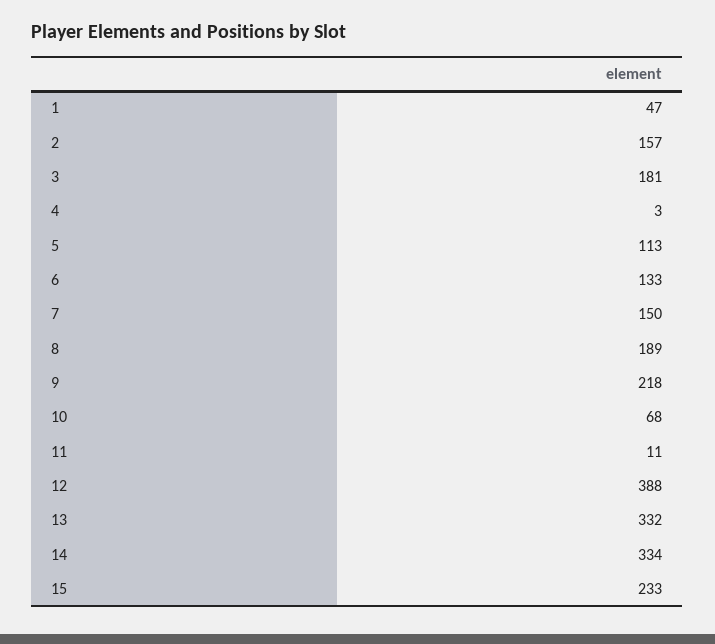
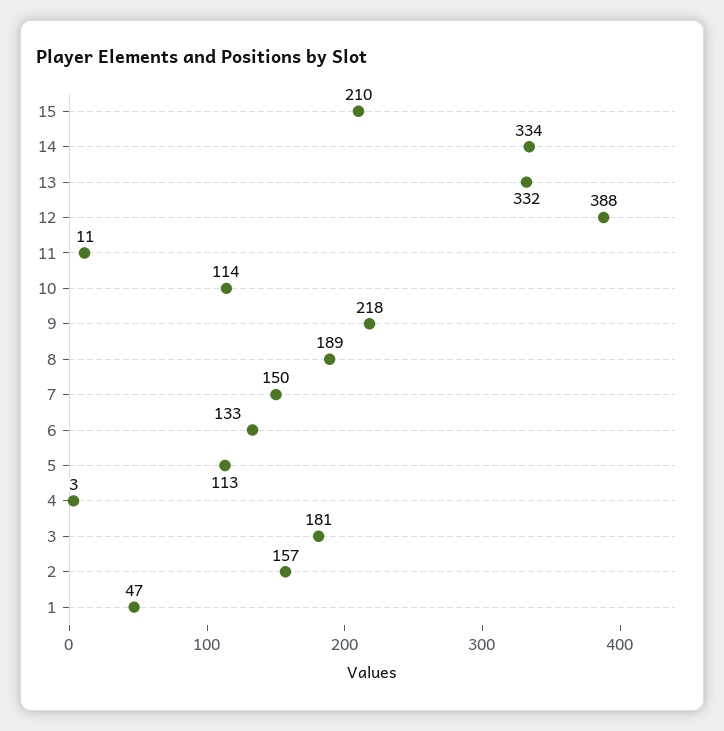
10: 68 -> 114
15: 233 -> 210

